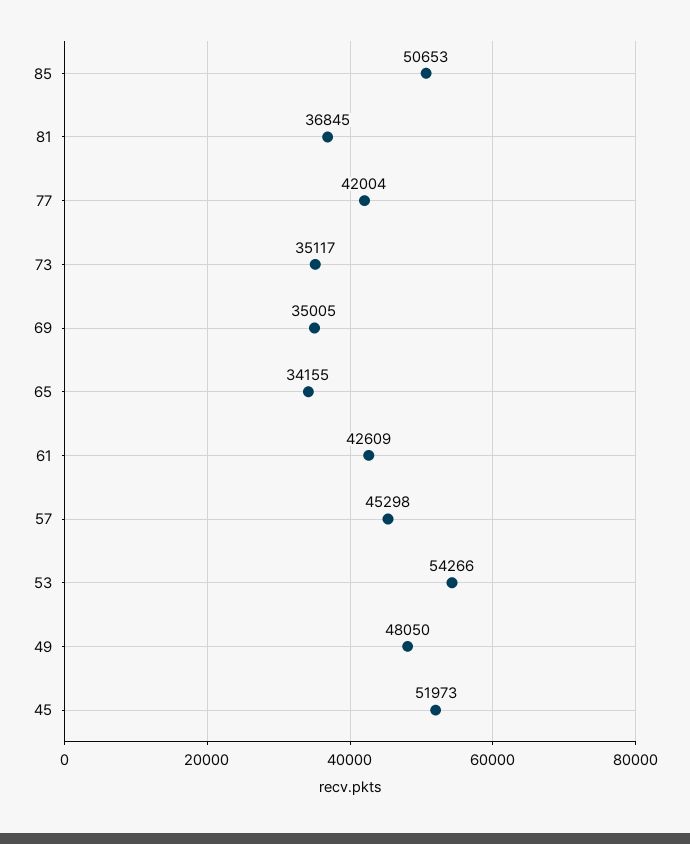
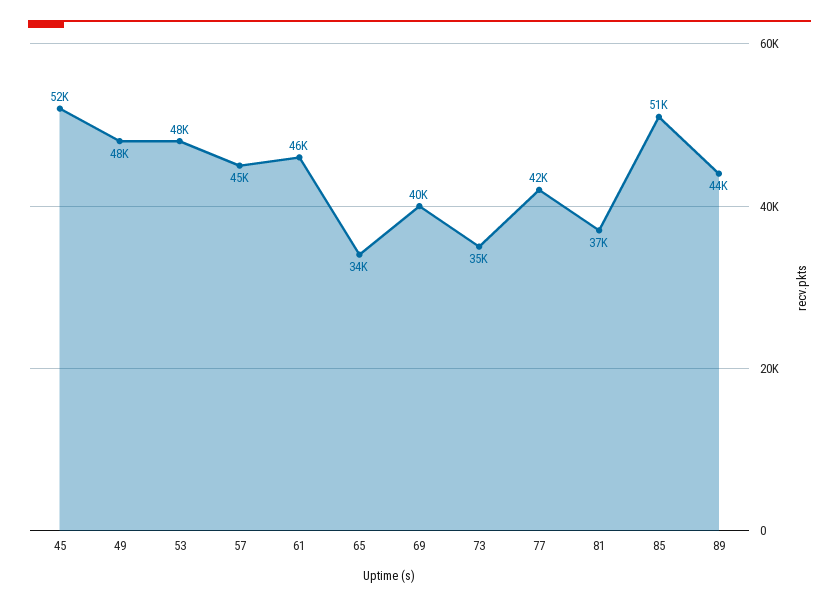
69: 35005 -> 40000
61: 42609 -> 46000
53: 54266 -> 48000
89: none -> 44000

